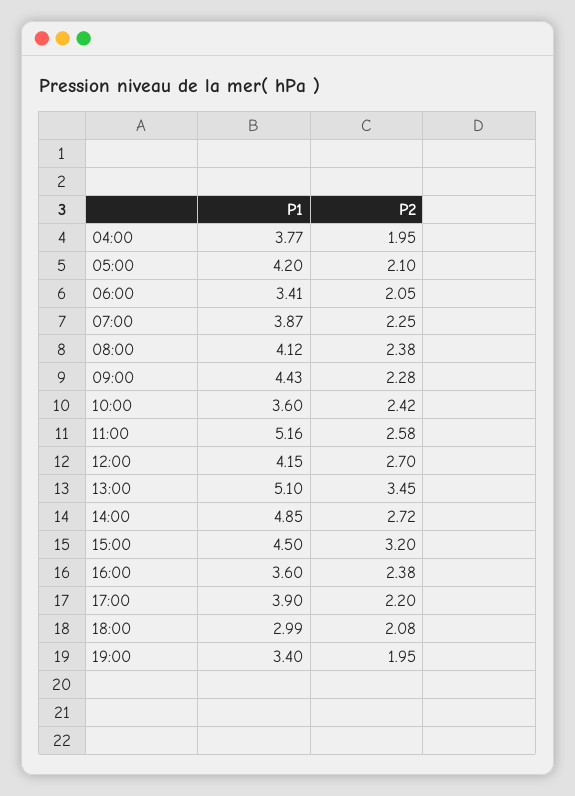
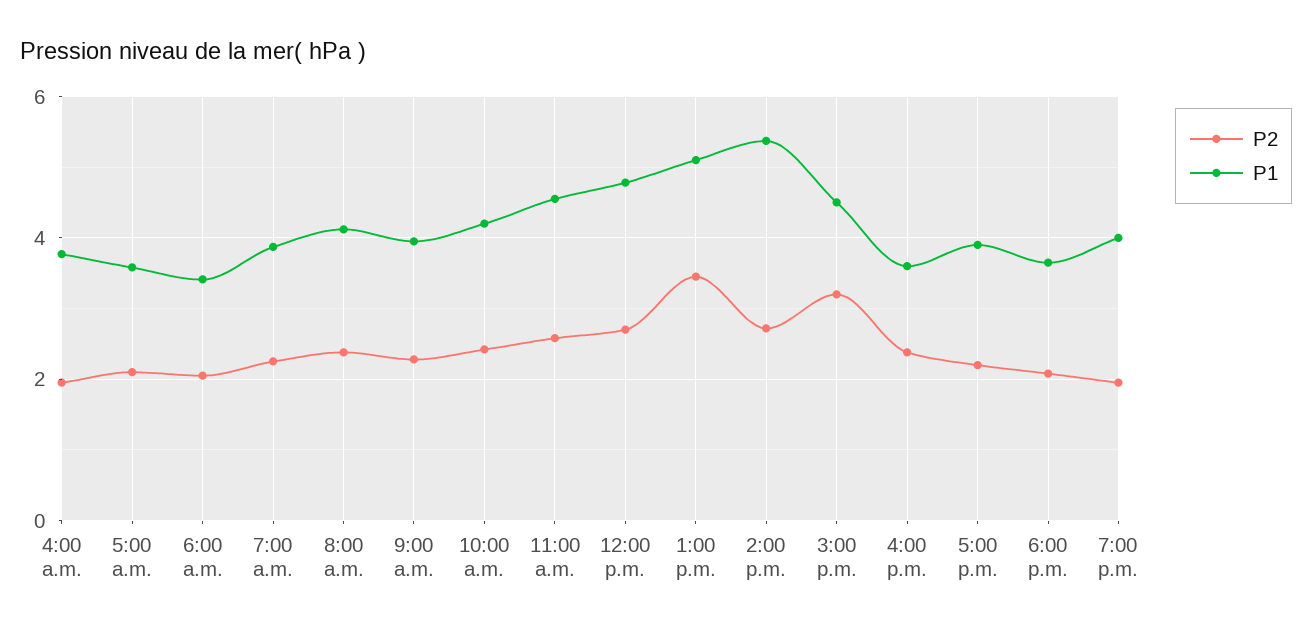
P1, 05:00: 4.2 -> 3.6
P1, 09:00: 4.43 -> 4
P1, 10:00: 3.6 -> 4.2
P1, 11:00: 5.16 -> 4.6
P1, 12:00: 4.15 -> 4.8
P1, 14:00: 4.85 -> 5.4
P1, 18:00: 2.99 -> 3.6
P1, 19:00: 3.4 -> 4

